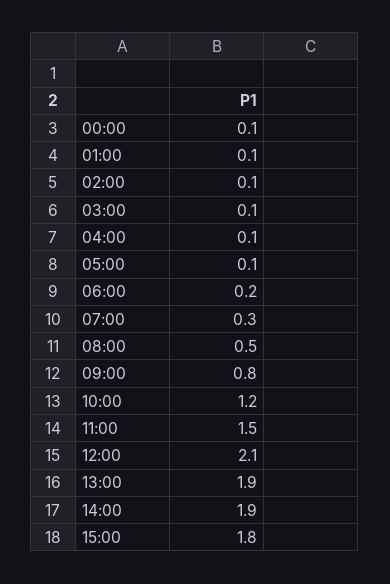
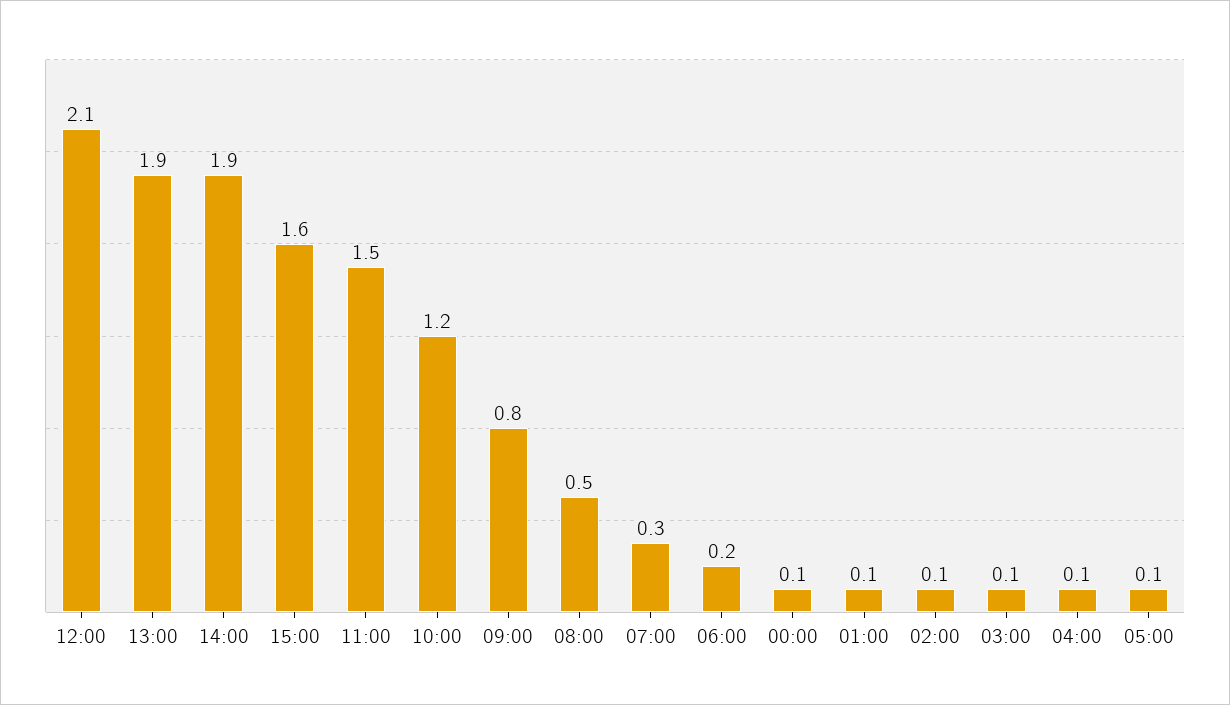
15:00: 1.8 -> 1.6

